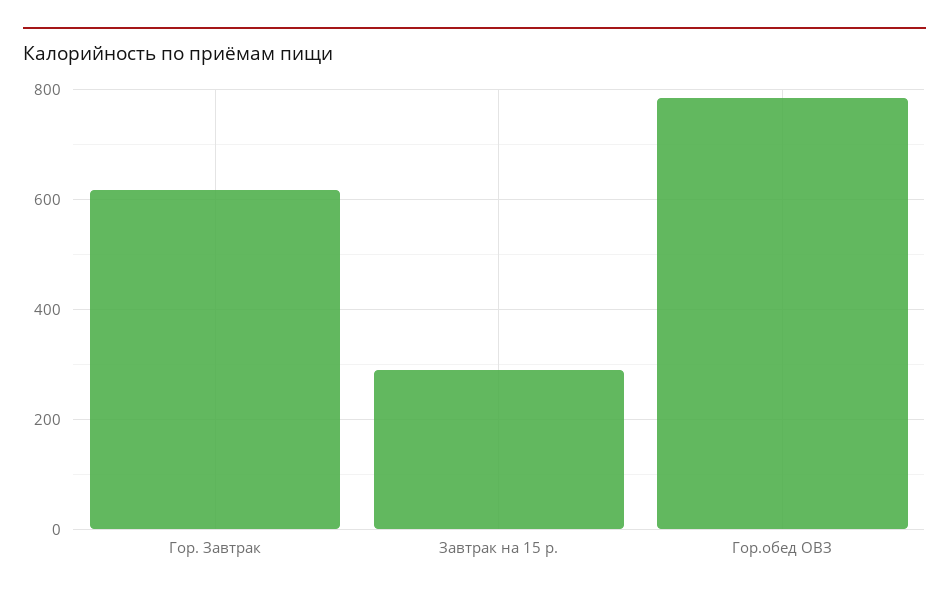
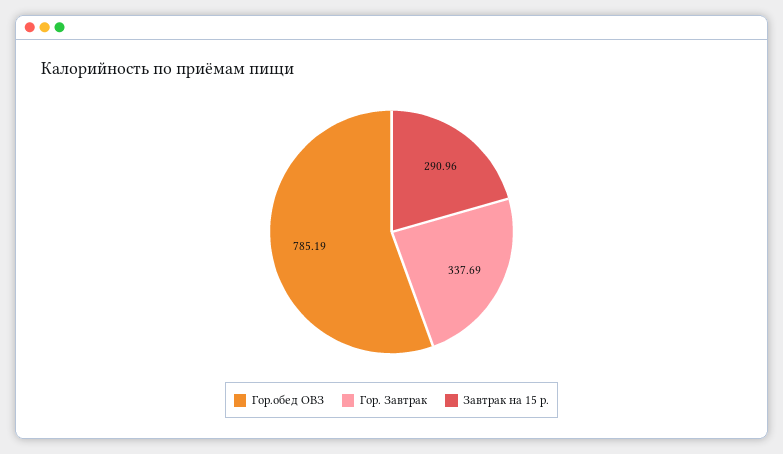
Гор. Завтрак: 620 -> 337.69

